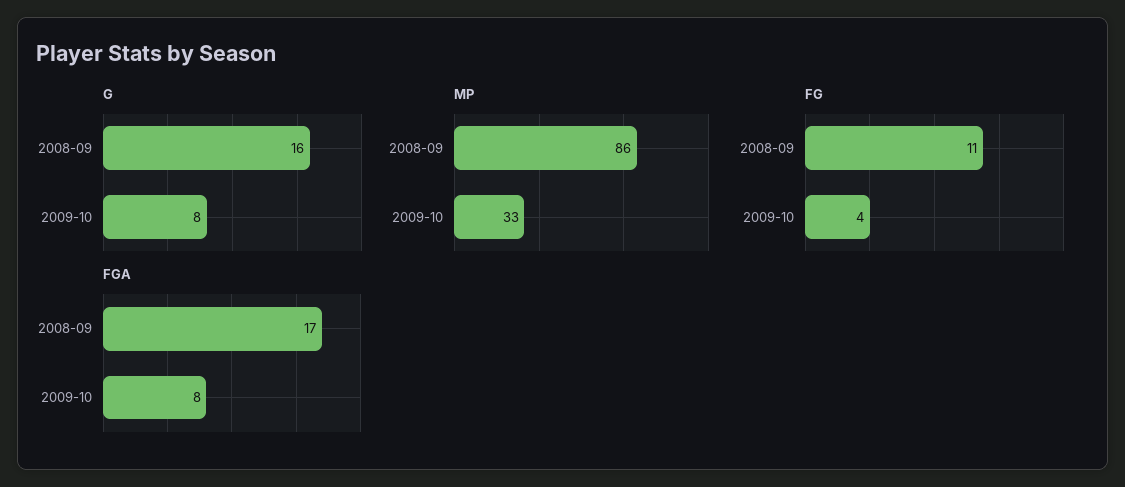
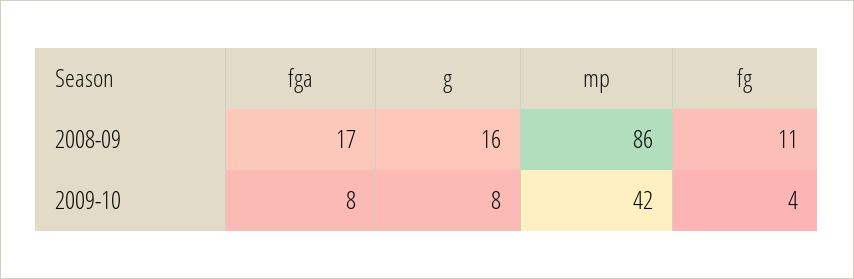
MP, 2009-10: 33 -> 42

